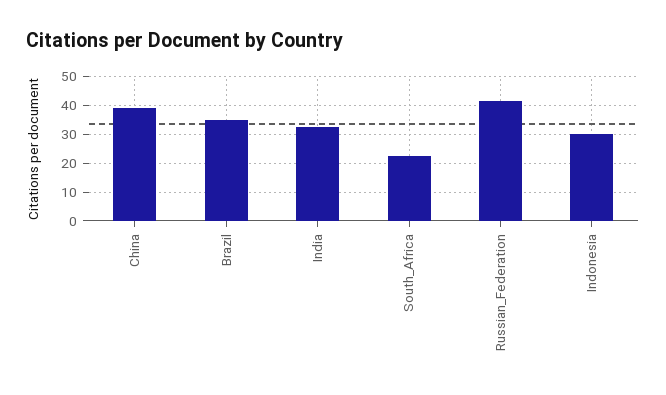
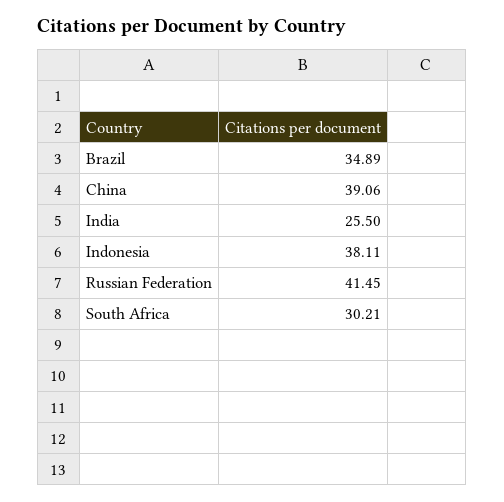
India: 32.5 -> 25.5
South_Africa: 22.5 -> 30.21
Indonesia: 30 -> 38.11

